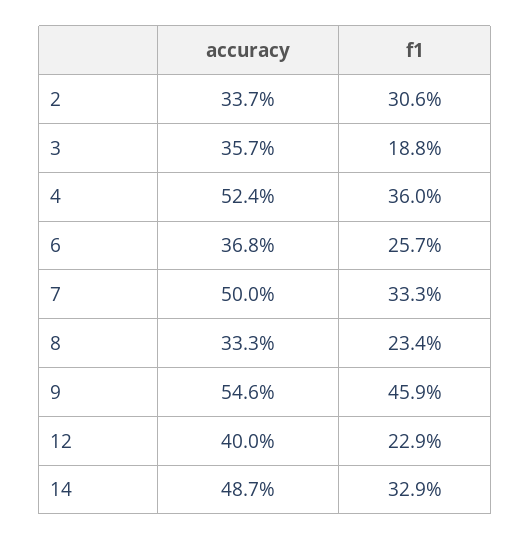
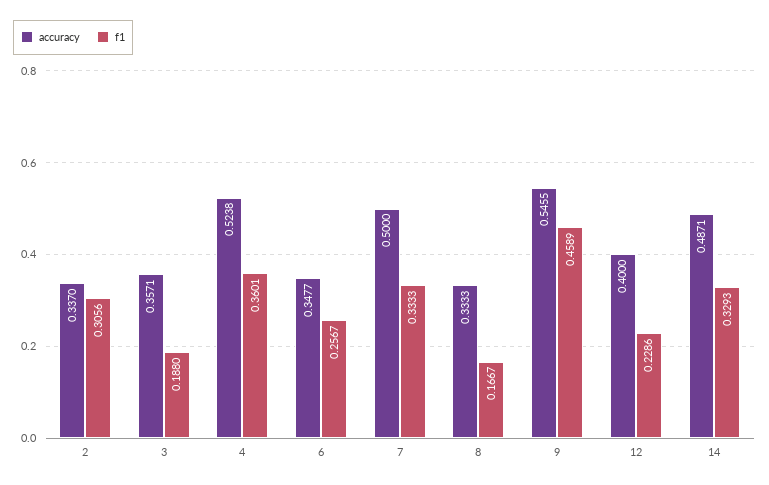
accuracy, 6: 0.368 -> 0.3477
f1, 8: 0.234 -> 0.1667

